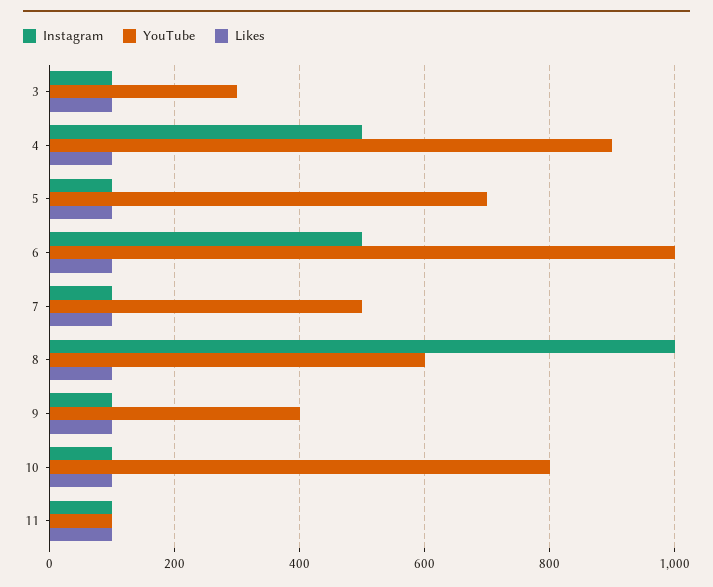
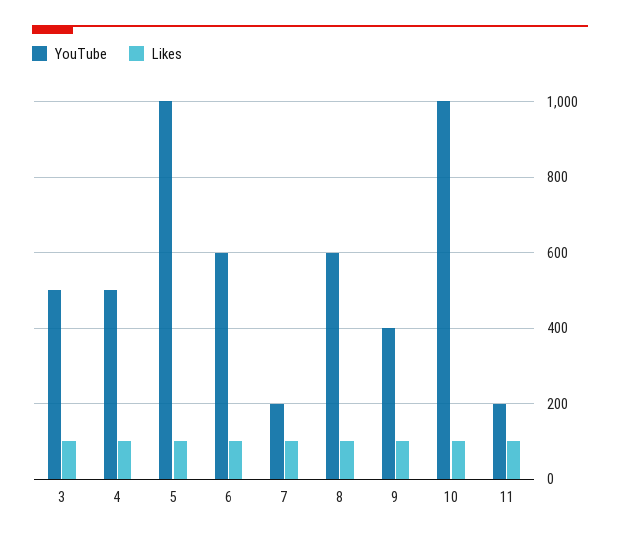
Instagram, 3: 100 -> none
YouTube, 3: 300 -> 500
Instagram, 4: 500 -> none
YouTube, 4: 900 -> 500
Instagram, 5: 100 -> none
YouTube, 5: 700 -> 1000
Instagram, 6: 500 -> none
YouTube, 6: 1000 -> 600
Instagram, 7: 100 -> none
YouTube, 7: 500 -> 200
Instagram, 8: 1000 -> none
Instagram, 9: 100 -> none
Instagram, 10: 100 -> none
YouTube, 10: 800 -> 1000
Instagram, 11: 100 -> none
YouTube, 11: 100 -> 200

